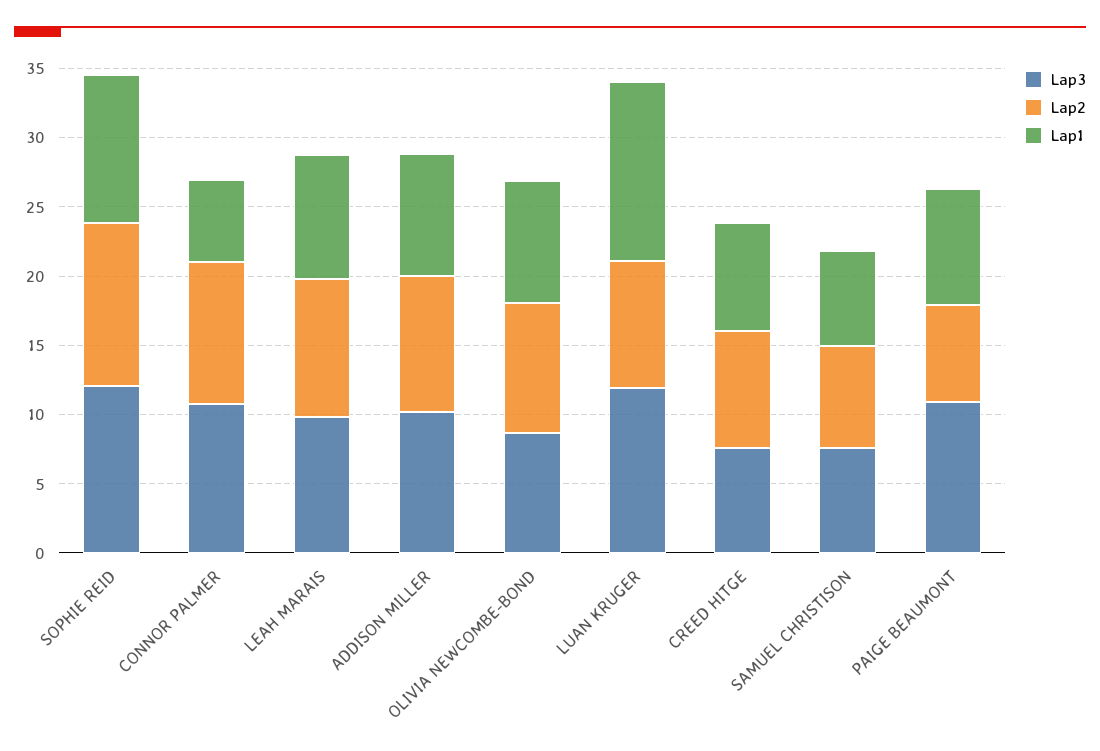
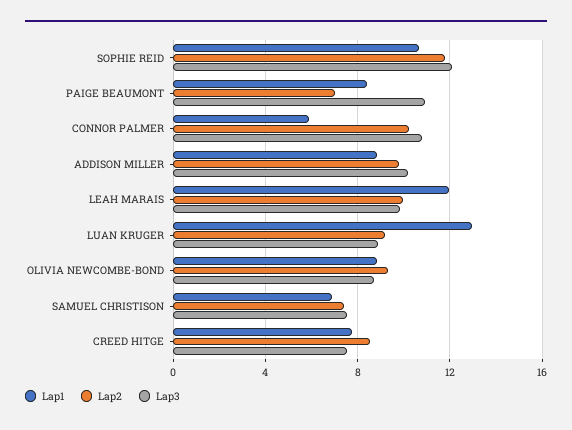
Lap1, LEAH MARAIS: 9 -> 12
Lap3, LUAN KRUGER: 12 -> 9

